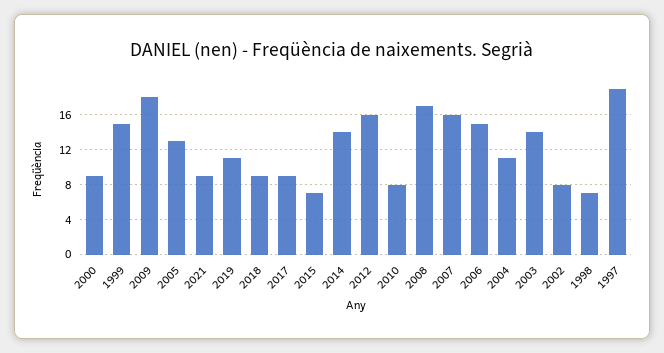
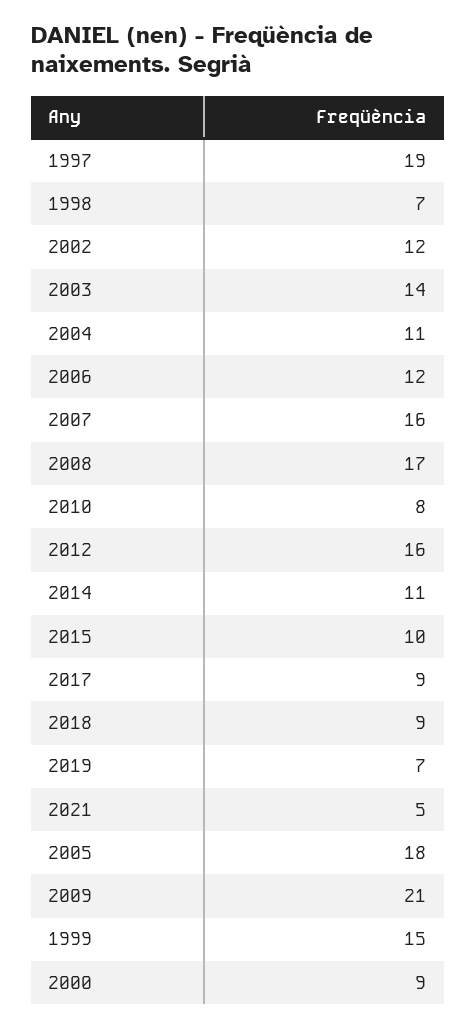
2009: 18 -> 21
2005: 13 -> 18
2021: 9 -> 5
2019: 11 -> 7
2015: 7 -> 10
2014: 14 -> 11
2006: 15 -> 12
2002: 8 -> 12

